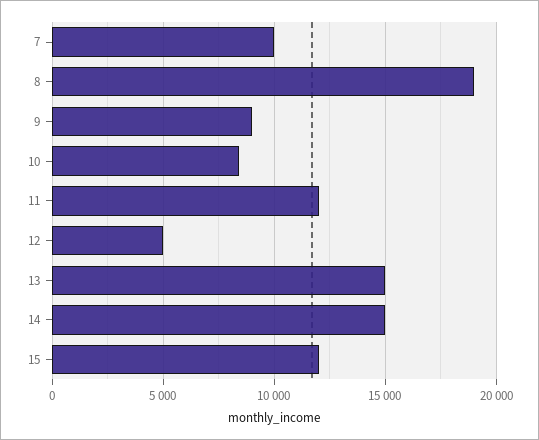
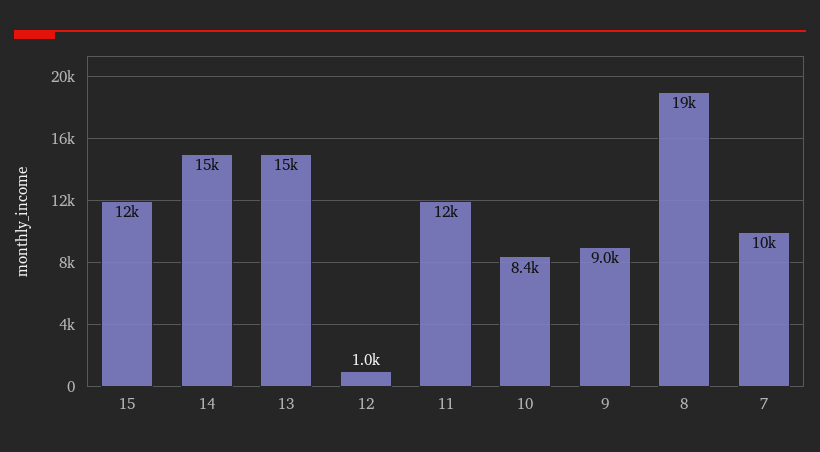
12: 5000 -> 1000

